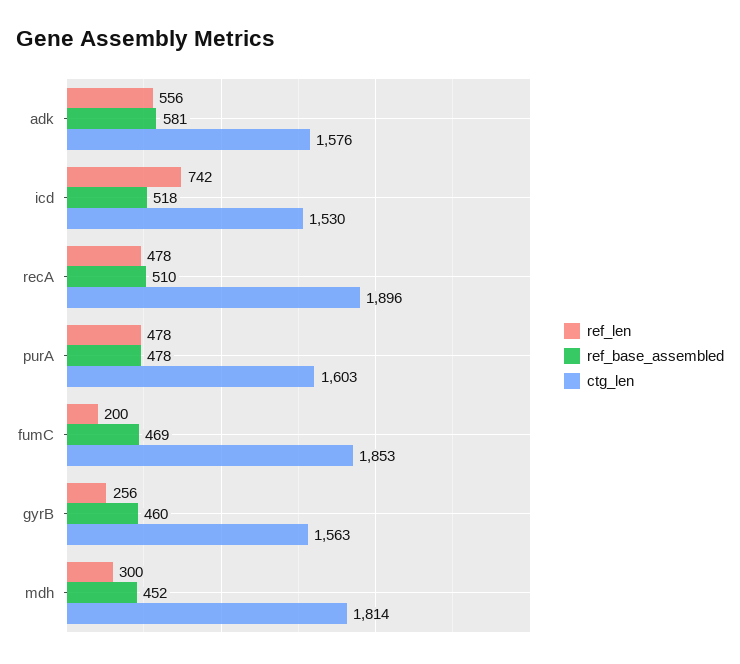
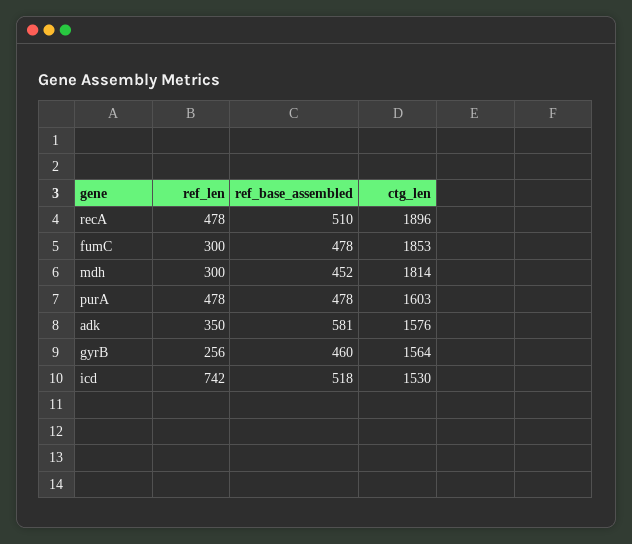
ref_len, adk: 556 -> 350
ref_len, fumC: 200 -> 300
ref_base_assembled, fumC: 469 -> 478
ctg_len, gyrB: 1563 -> 1564

